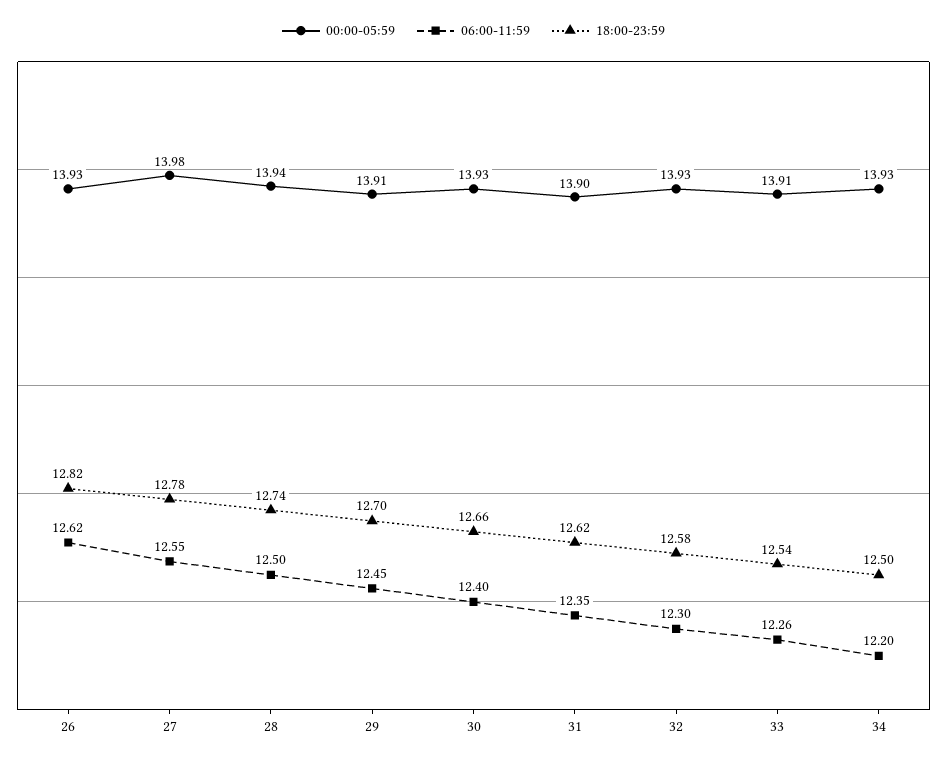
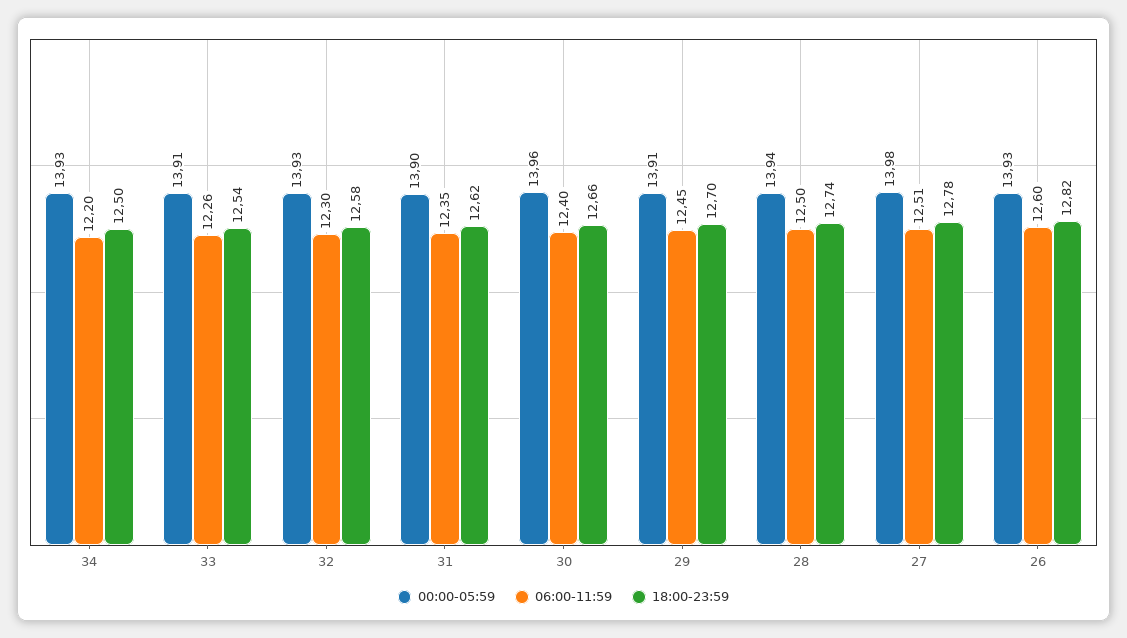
06:00-11:59, 26: 12.62 -> 12.6
06:00-11:59, 27: 12.55 -> 12.51
00:00-05:59, 30: 13.93 -> 13.96

